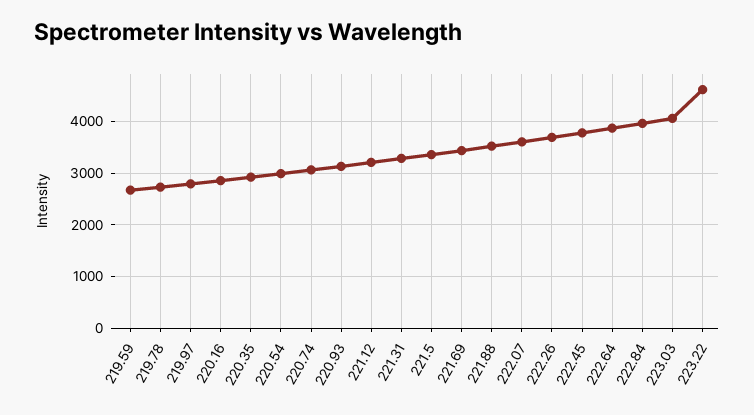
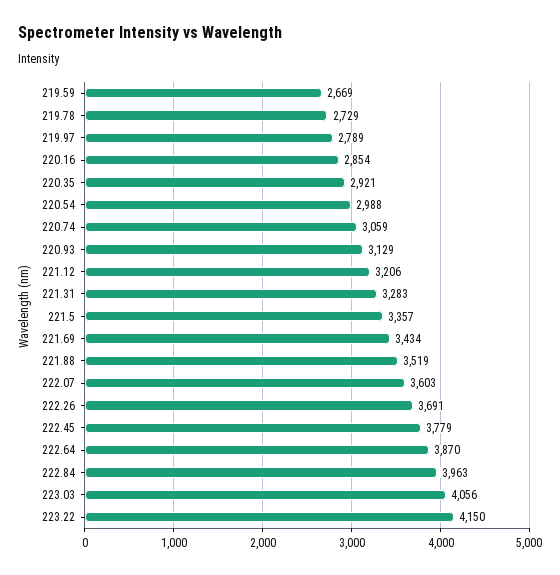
223.22: 4600 -> 4150

